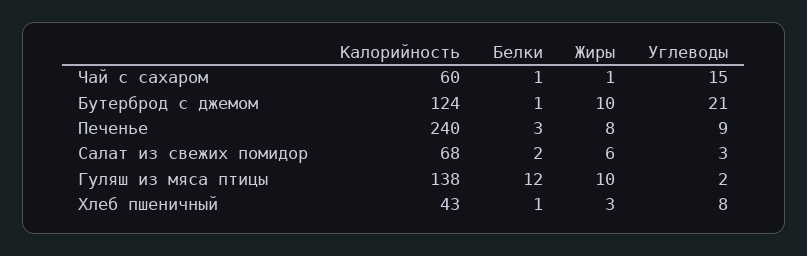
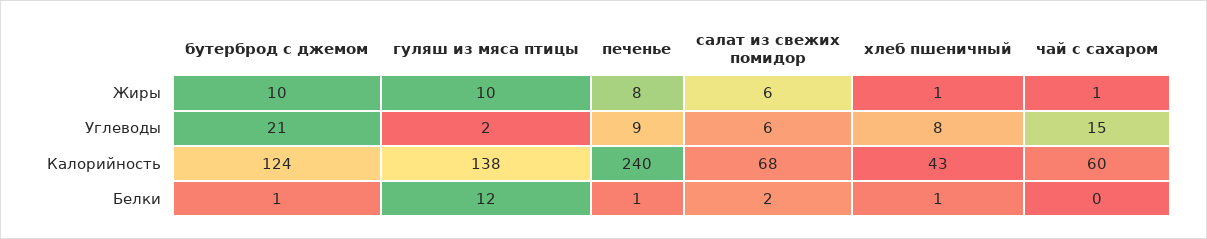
Белки, Чай с сахаром: 1 -> 0
Белки, Печенье: 3 -> 1
Углеводы, Салат из свежих помидор: 3 -> 6
Жиры, Хлеб пшеничный: 3 -> 1

